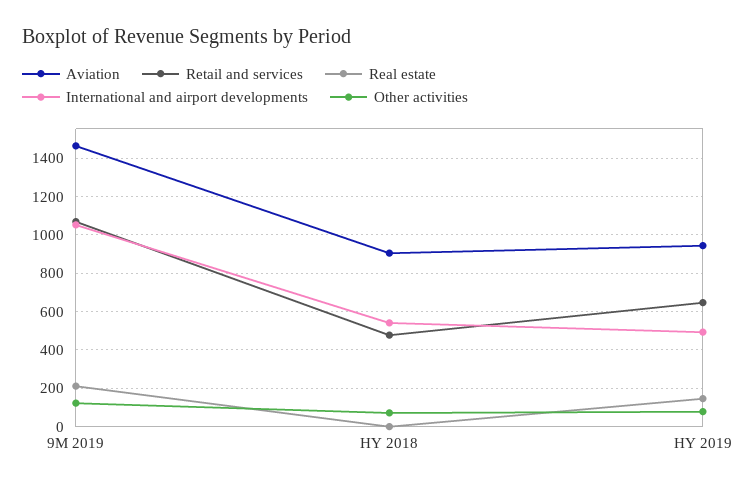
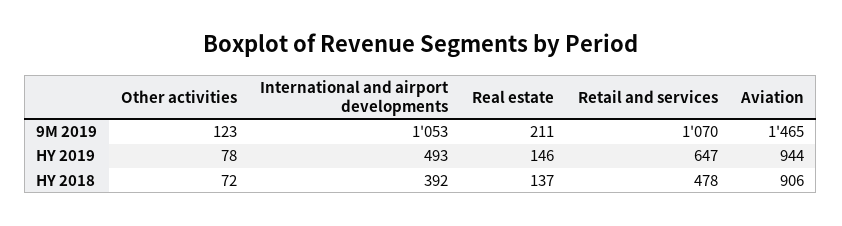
Real estate, HY 2018: 0 -> 137
International and airport developments, HY 2018: 550 -> 392

